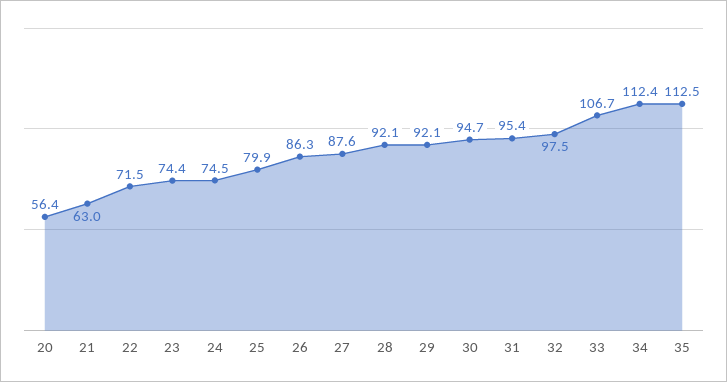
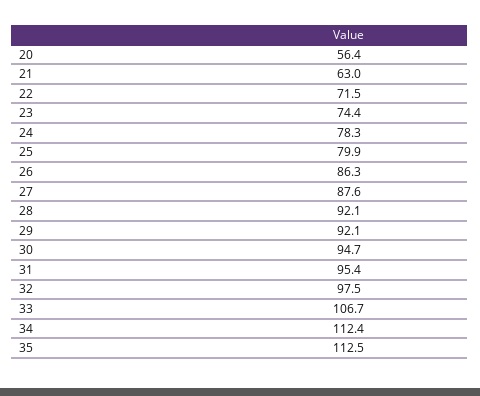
24: 74.5 -> 78.3

